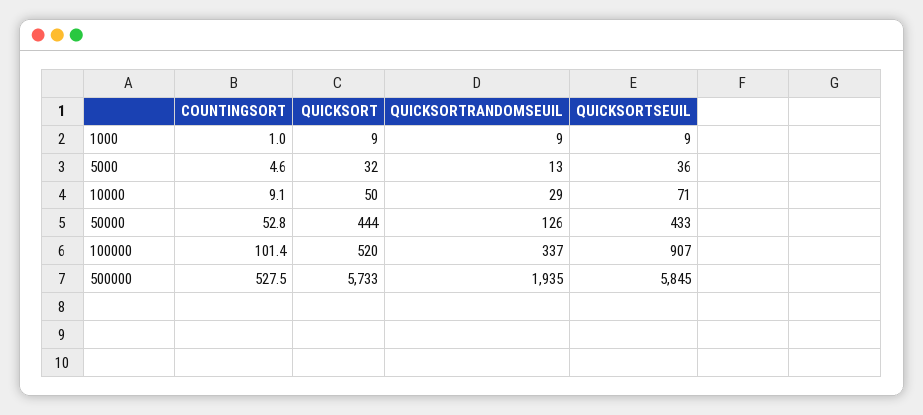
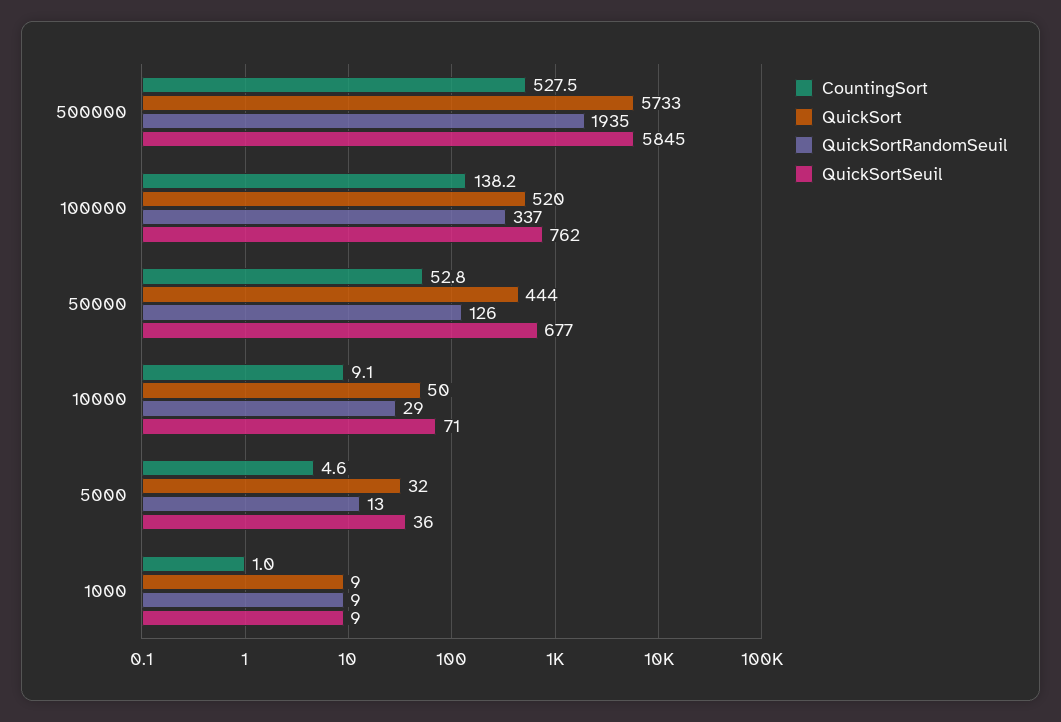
QUICKSORTSEUIL, 50000: 433 -> 677
COUNTINGSORT, 100000: 101.4 -> 138.2
QUICKSORTSEUIL, 100000: 907 -> 762

